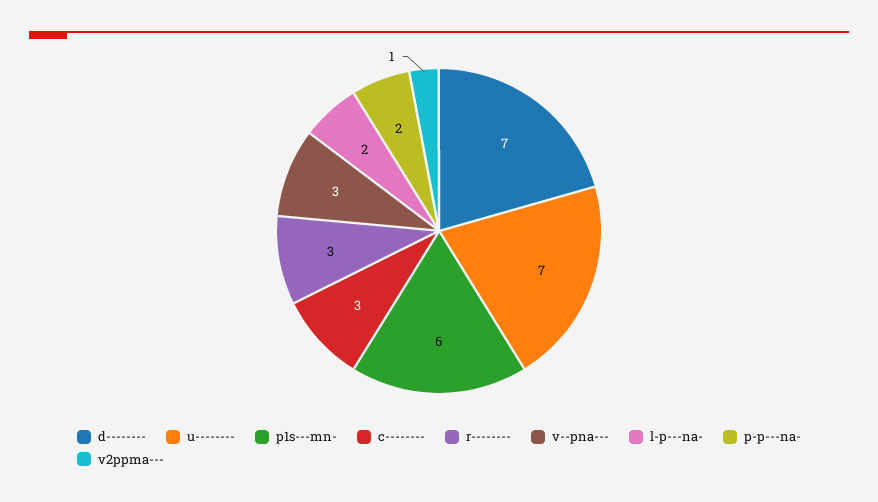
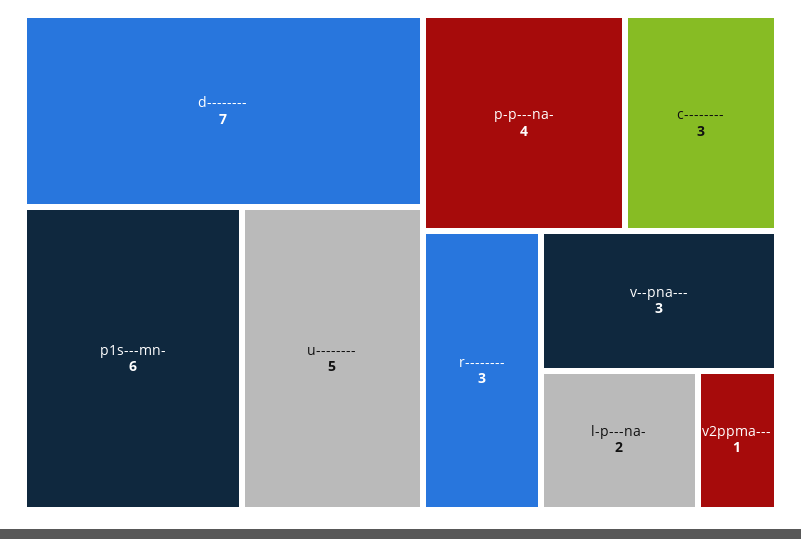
u--------: 7 -> 5
p-p---na-: 2 -> 4

